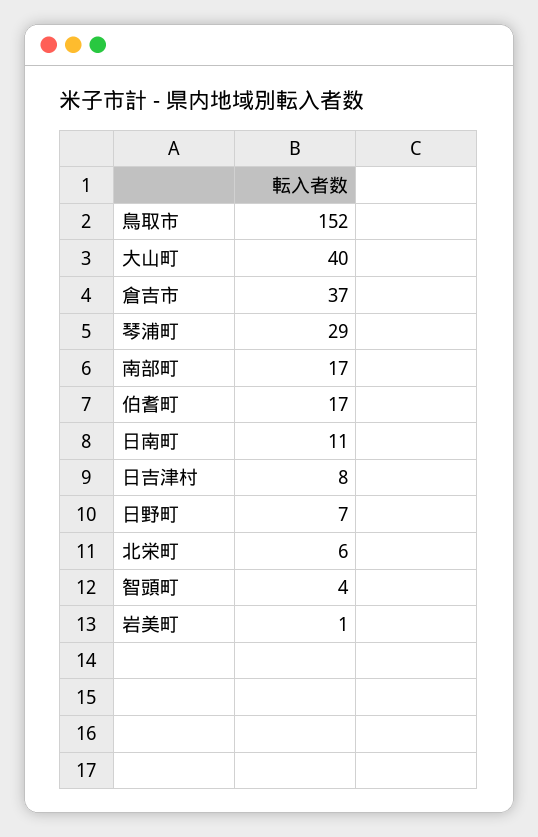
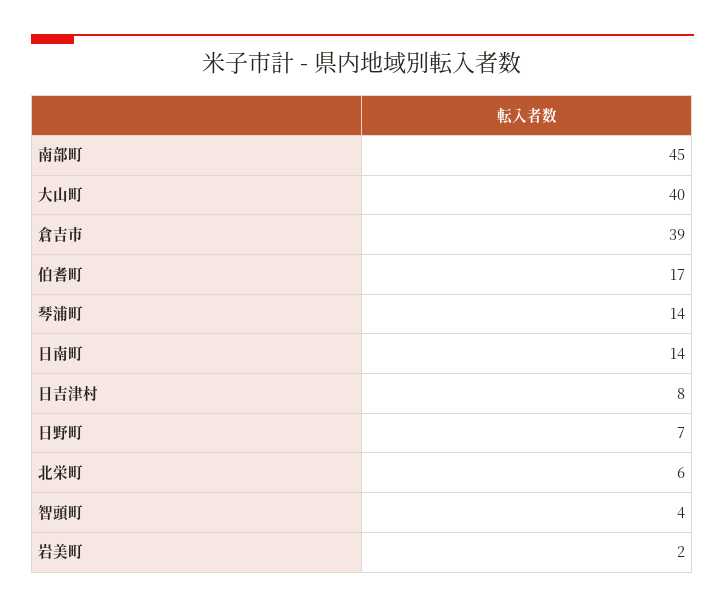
鳥取市: 152 -> none
倉吉市: 37 -> 39
琴浦町: 29 -> 14
南部町: 17 -> 45
日南町: 11 -> 14
岩美町: 1 -> 2

